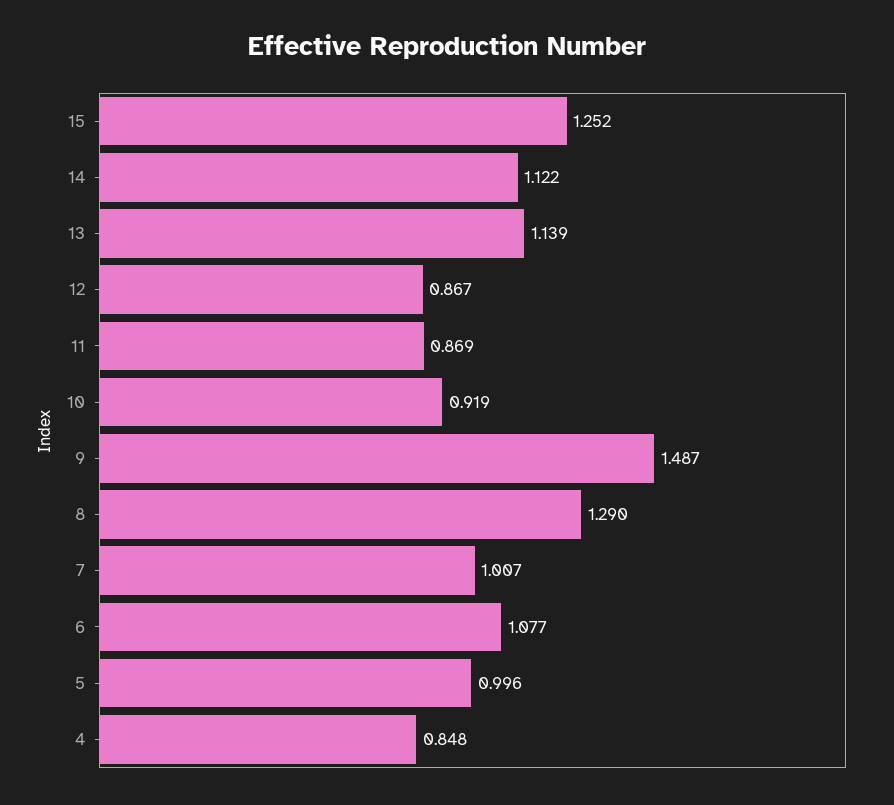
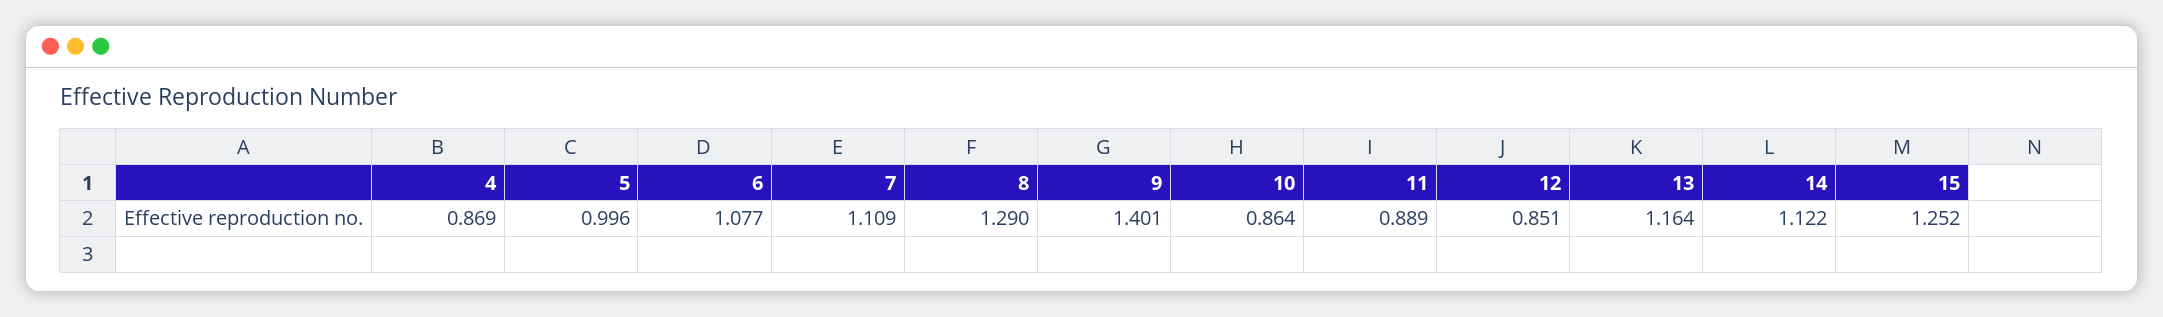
13: 1.139 -> 1.164
12: 0.867 -> 0.851
11: 0.869 -> 0.889
10: 0.919 -> 0.864
9: 1.487 -> 1.401
7: 1.007 -> 1.109
4: 0.848 -> 0.869

